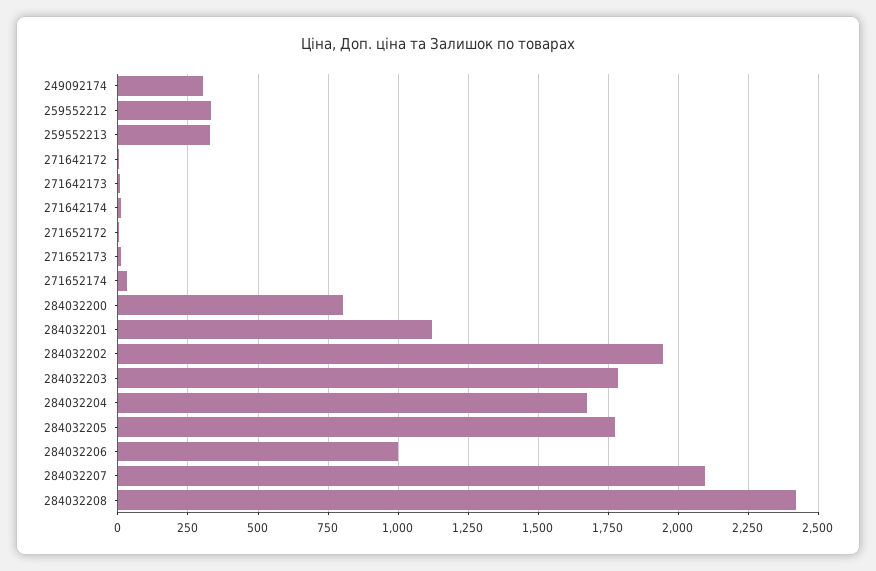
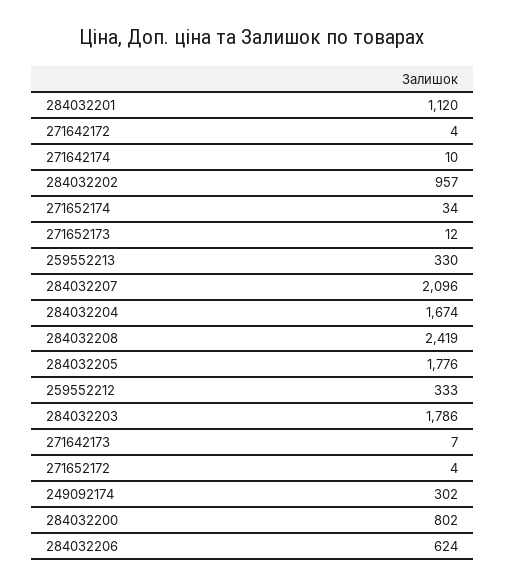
284032202: 1950 -> 957
284032206: 1000 -> 624

